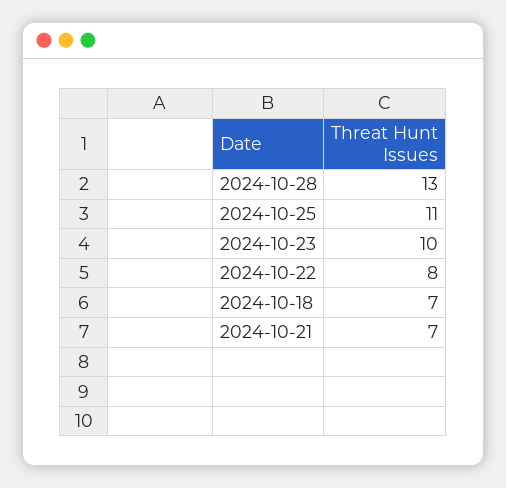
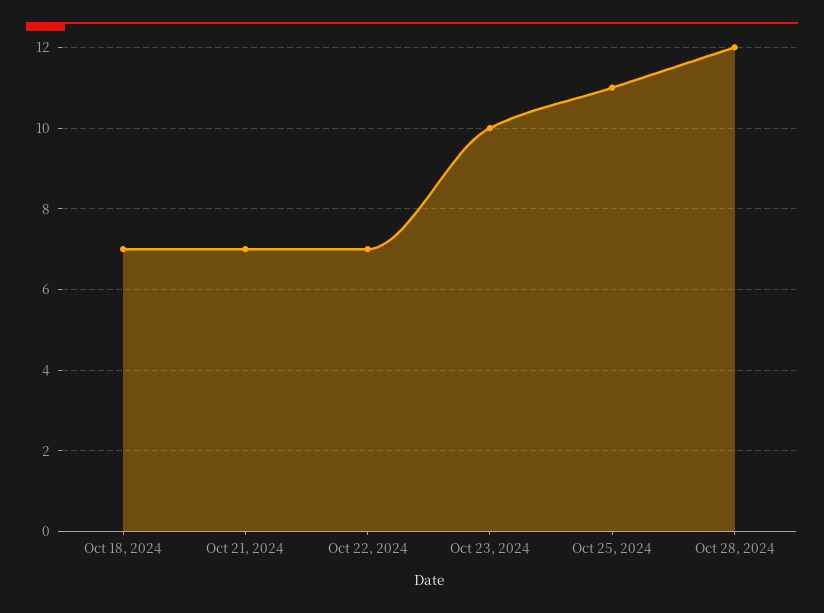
2024-10-28: 13 -> 12
2024-10-22: 8 -> 7

